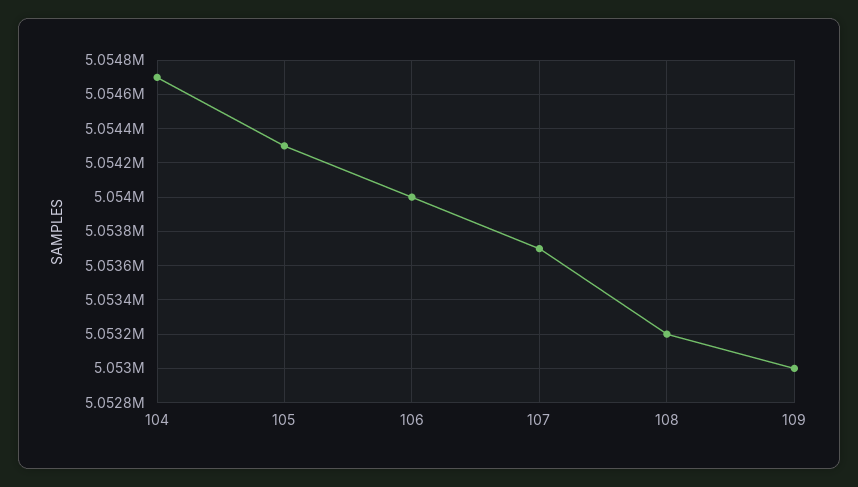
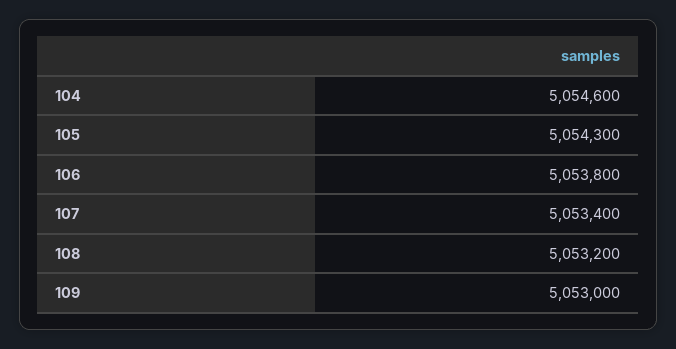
104: 5054700 -> 5054600
106: 5054000 -> 5053800
107: 5053700 -> 5053400

